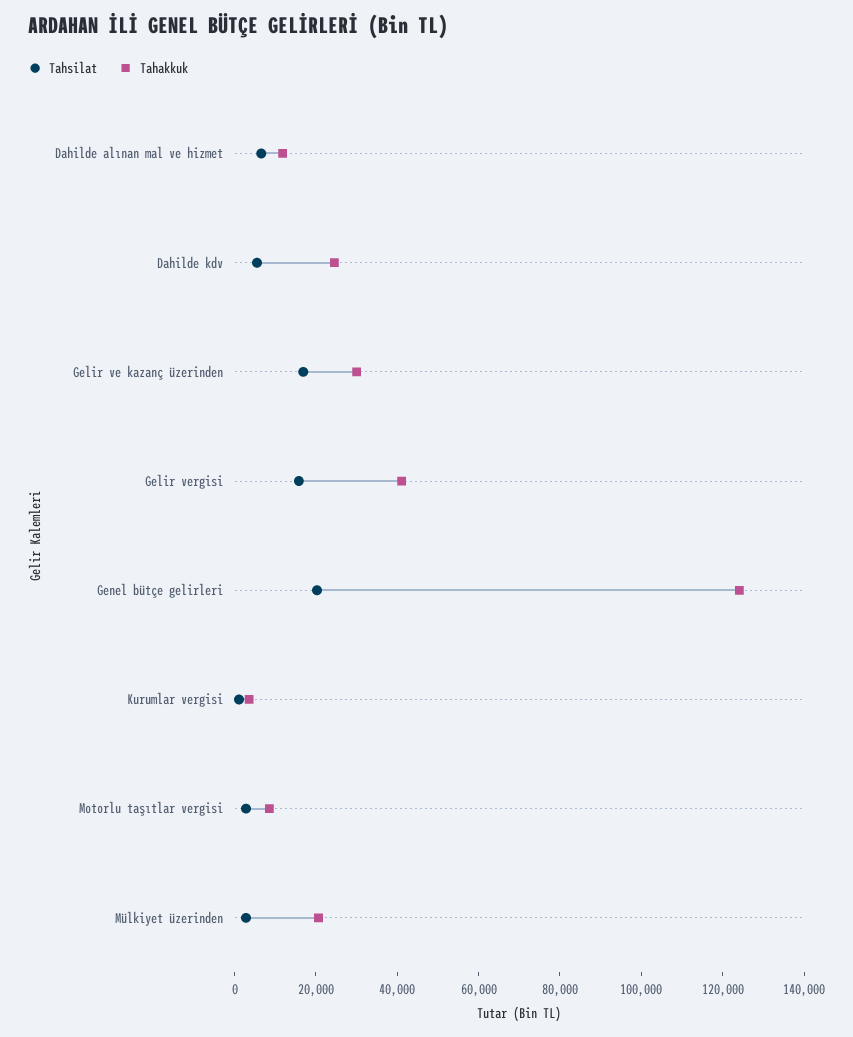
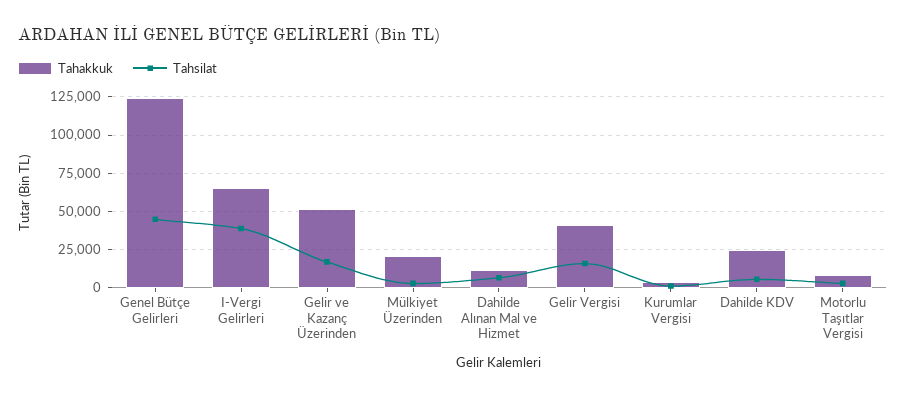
Tahakkuk, Gelir ve kazanç üzerinden: 30000 -> 50000
Tahsilat, Genel bütçe gelirleri: 20000 -> 45000
Tahakkuk, I-Vergi Gelirleri: none -> 65000
Tahsilat, I-Vergi Gelirleri: none -> 40000

